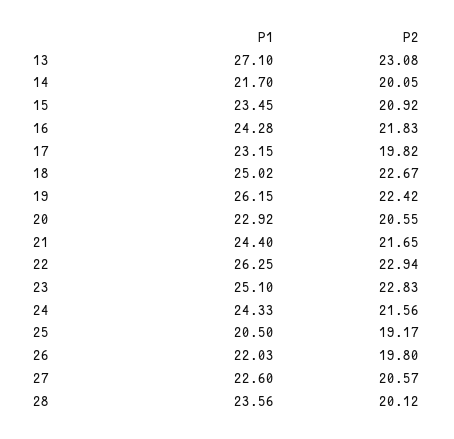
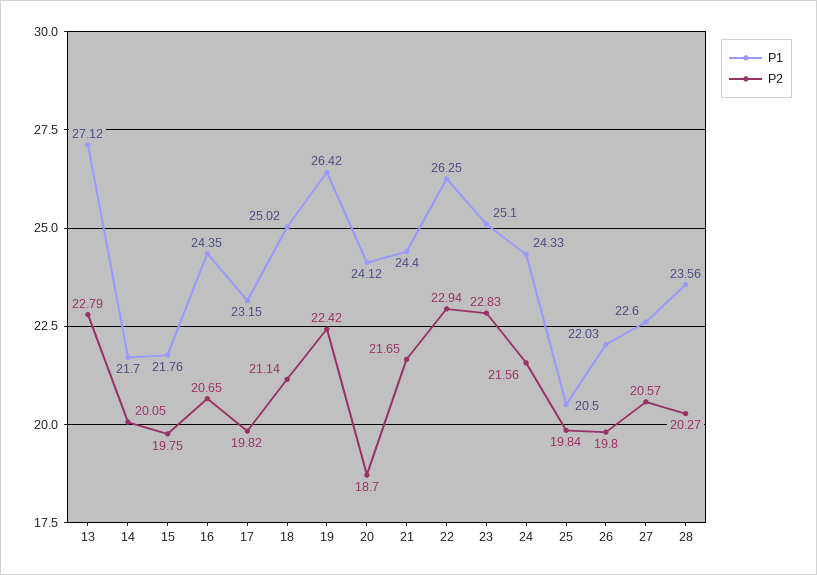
P1, 13: 27.1 -> 27.12
P2, 13: 23.08 -> 22.79
P1, 15: 23.45 -> 21.76
P2, 15: 20.92 -> 19.75
P1, 16: 24.28 -> 24.35
P2, 16: 21.83 -> 20.65
P2, 18: 22.67 -> 21.14
P1, 19: 26.15 -> 26.42
P1, 20: 22.92 -> 24.12
P2, 20: 20.55 -> 18.7
P2, 25: 19.17 -> 19.84
P2, 28: 20.12 -> 20.27

